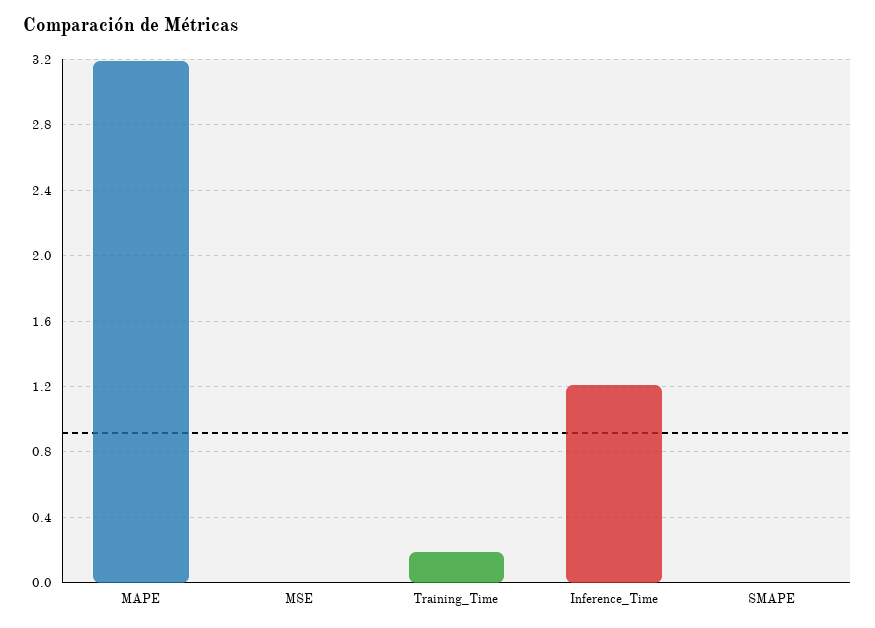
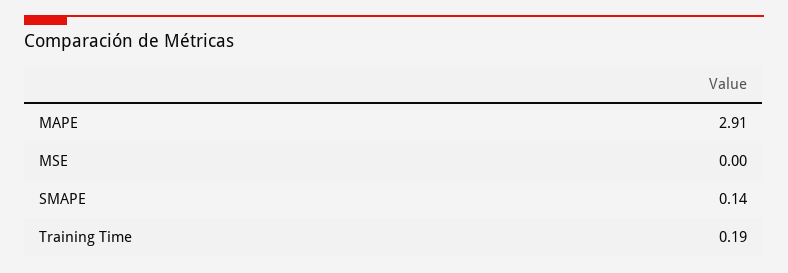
MAPE: 3.2 -> 2.91
Inference_Time: 1.2 -> none
SMAPE: 0 -> 0.14

